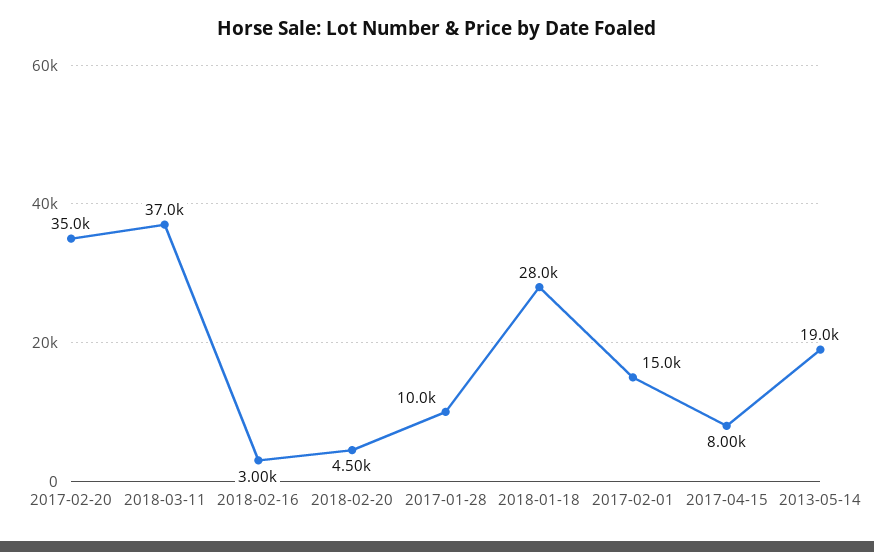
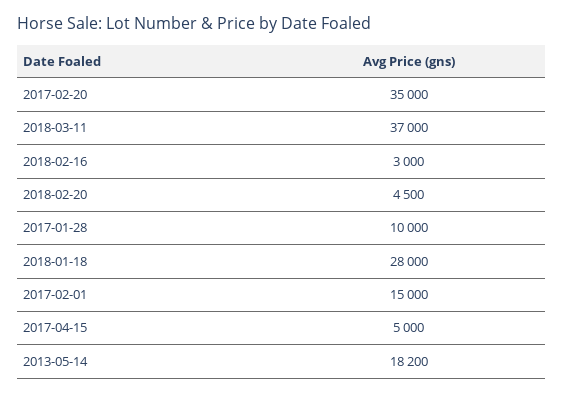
2017-04-15: 8000 -> 5000
2013-05-14: 19000 -> 18200

